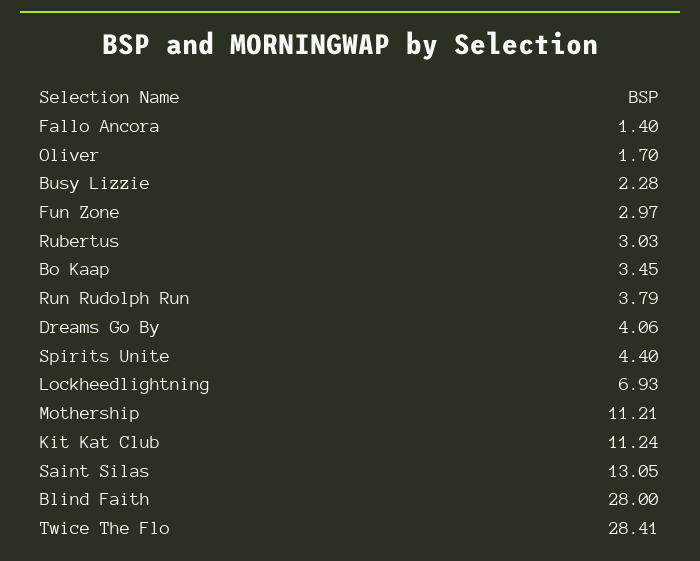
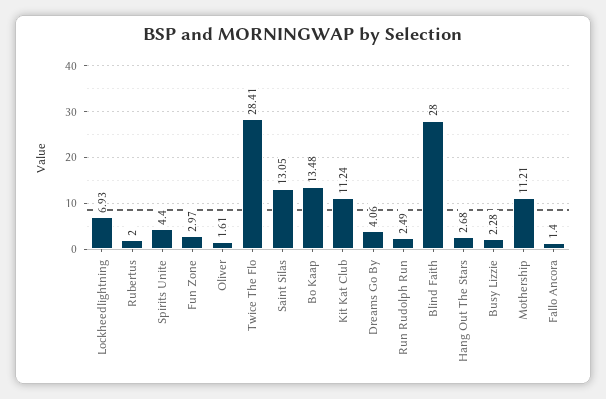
Oliver: 1.7 -> 1.61
Rubertus: 3.03 -> 2
Bo Kaap: 3.45 -> 13.48
Run Rudolph Run: 3.79 -> 2.49
Hang Out The Stars: none -> 2.68

